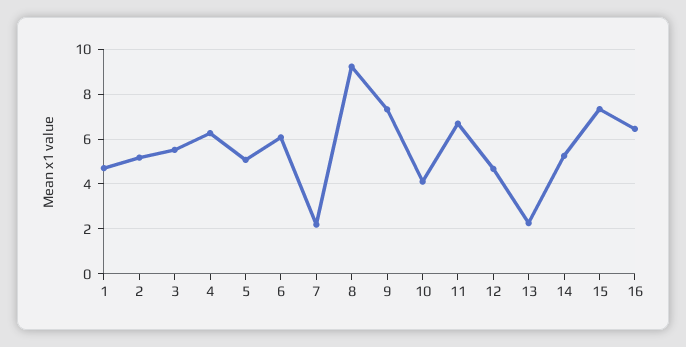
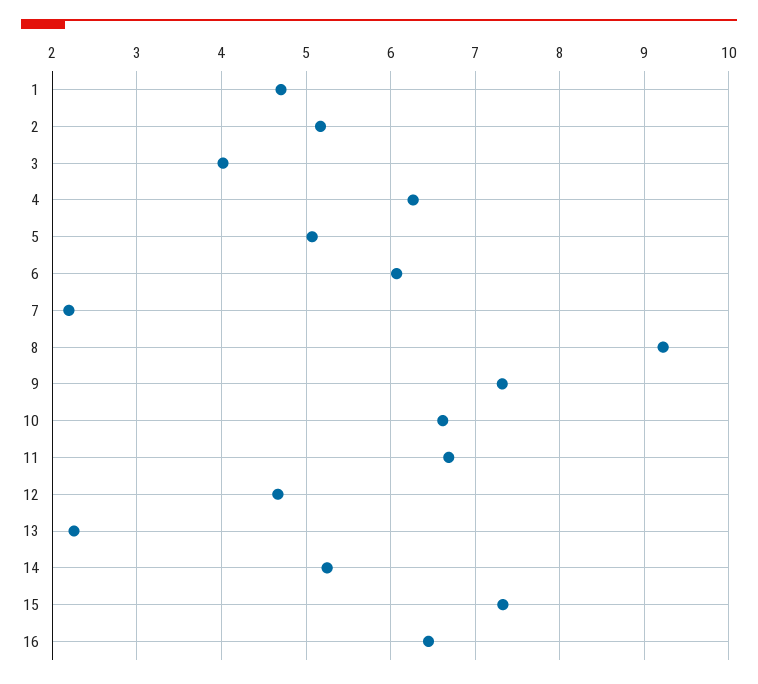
3: 5.5 -> 4
10: 4 -> 6.6

